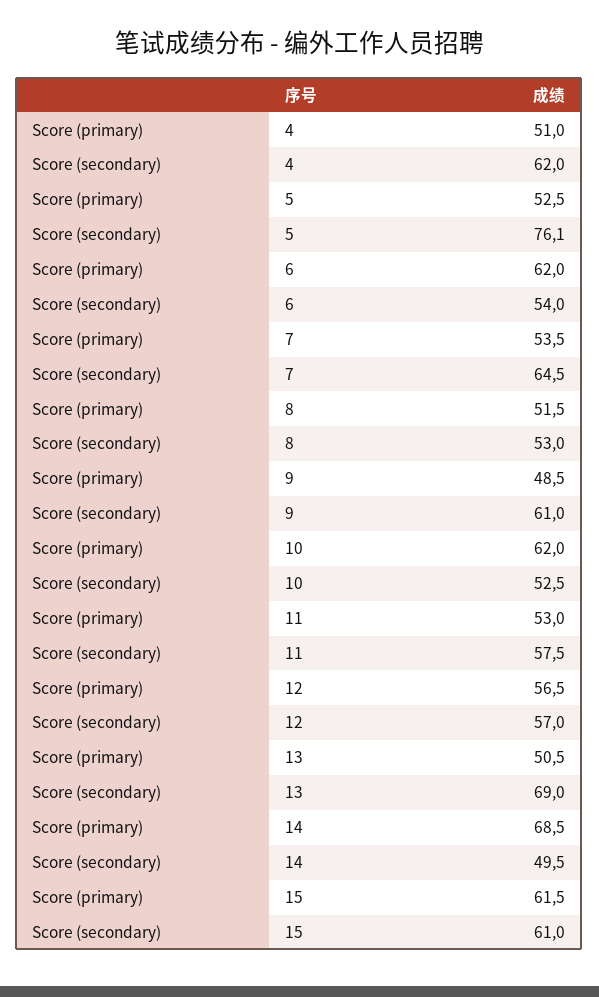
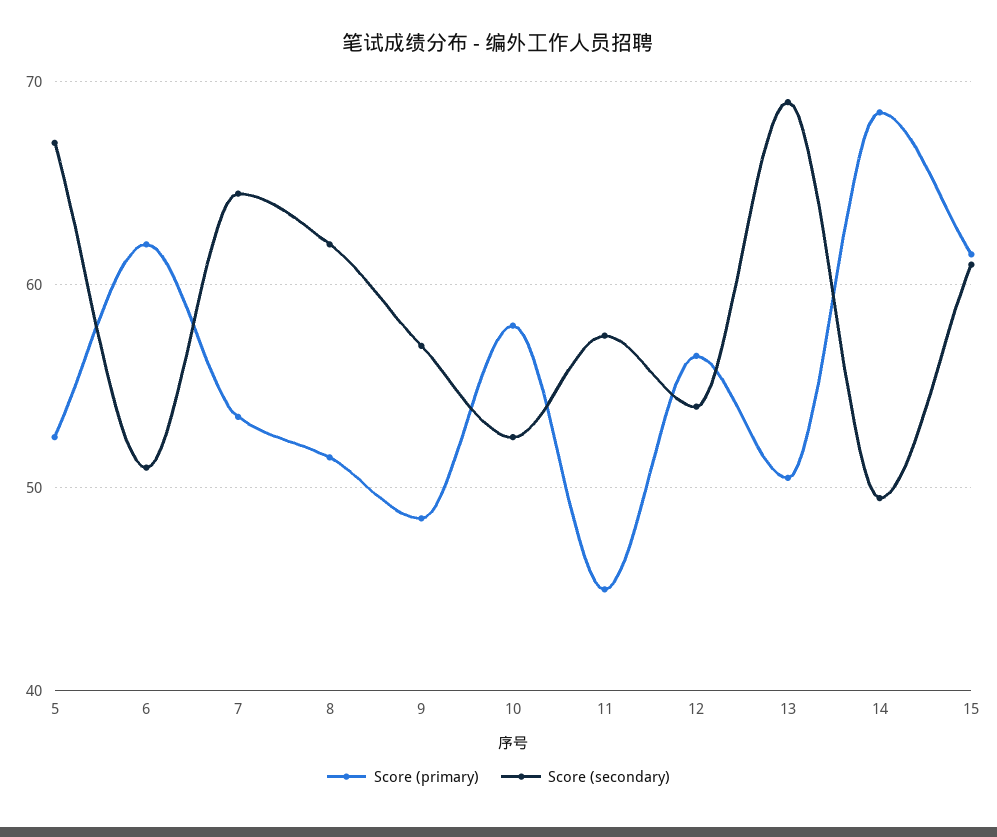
Score (primary), 4: 51 -> none
Score (secondary), 4: 62 -> none
Score (secondary), 5: 76.1 -> 67
Score (secondary), 6: 54 -> 51
Score (secondary), 8: 53 -> 62
Score (secondary), 9: 61 -> 57
Score (primary), 10: 62 -> 58
Score (primary), 11: 53 -> 45
Score (secondary), 12: 57 -> 54

